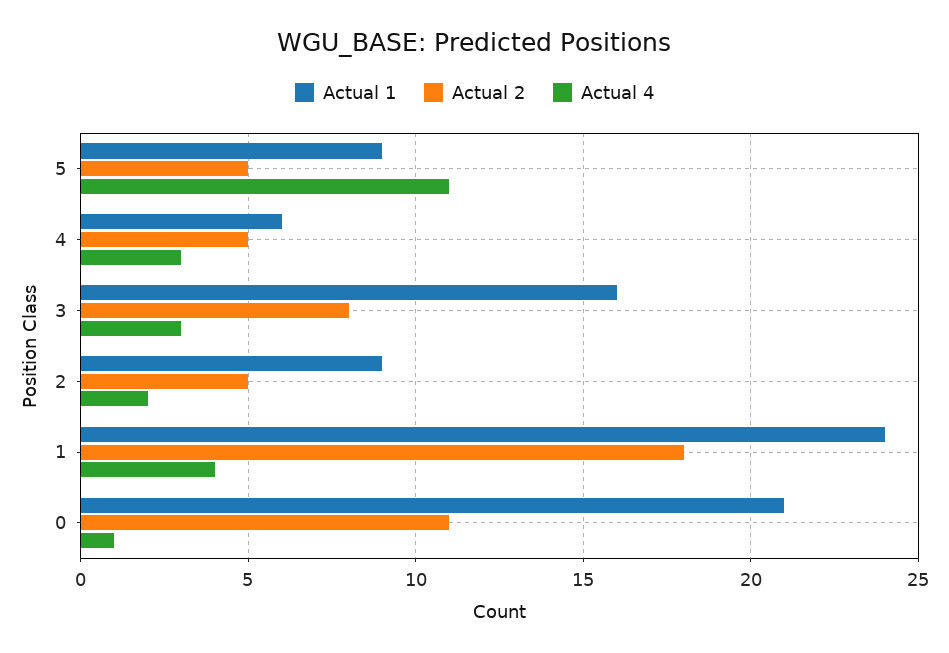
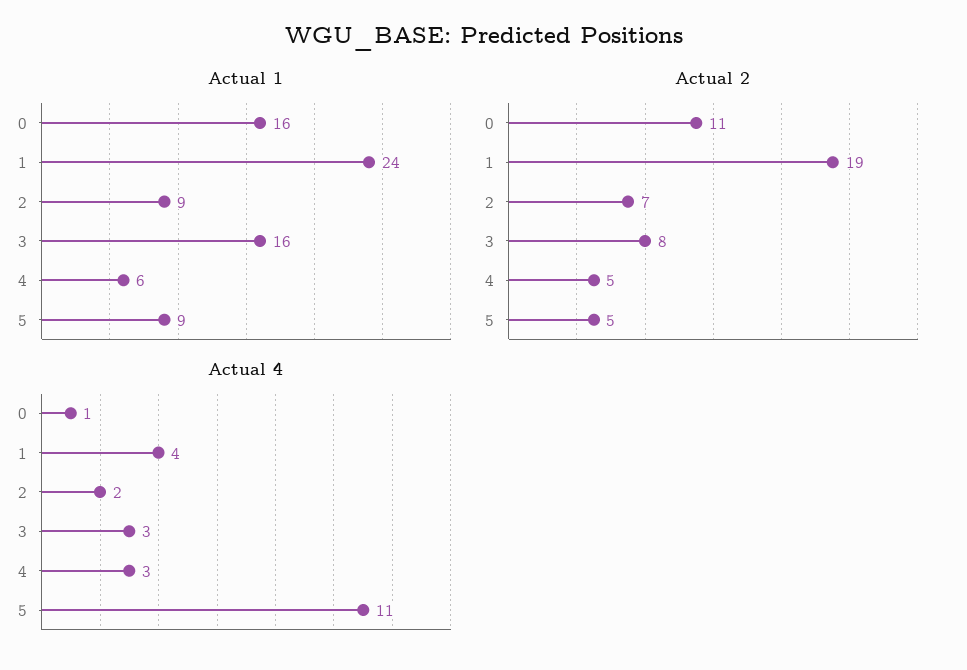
Actual 2, 2: 5 -> 7
Actual 2, 1: 18 -> 19
Actual 1, 0: 21 -> 16

